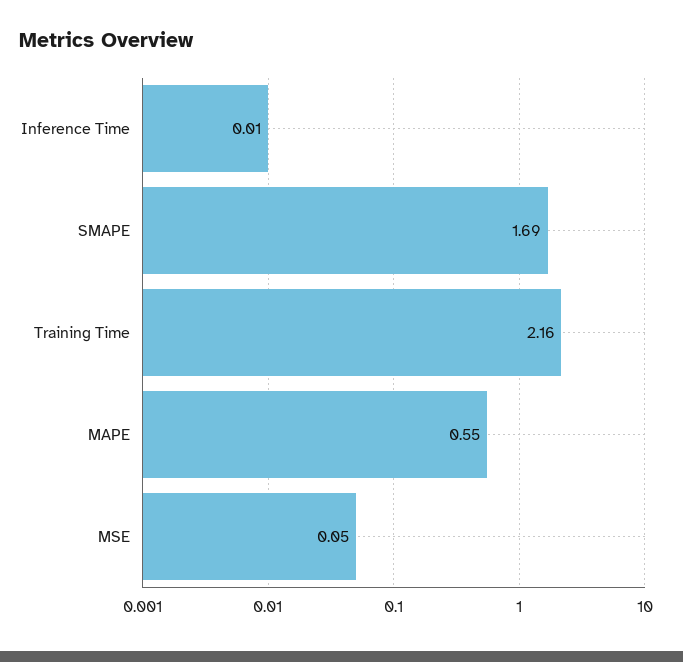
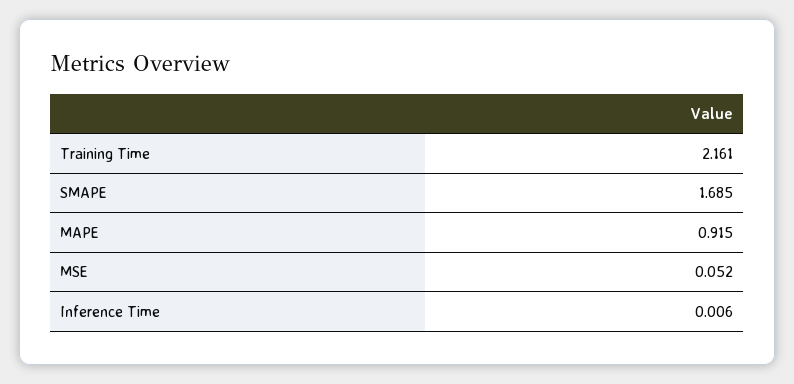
MAPE: 0.55 -> 0.915

